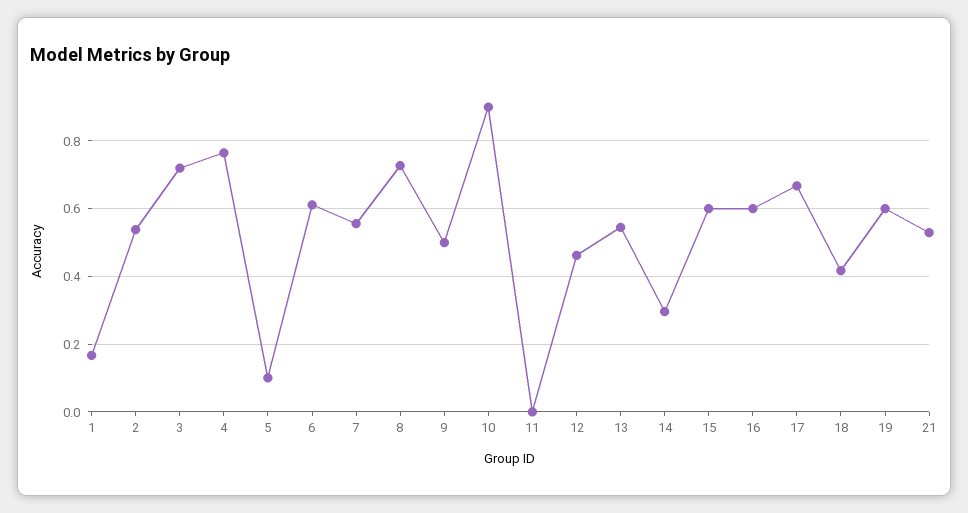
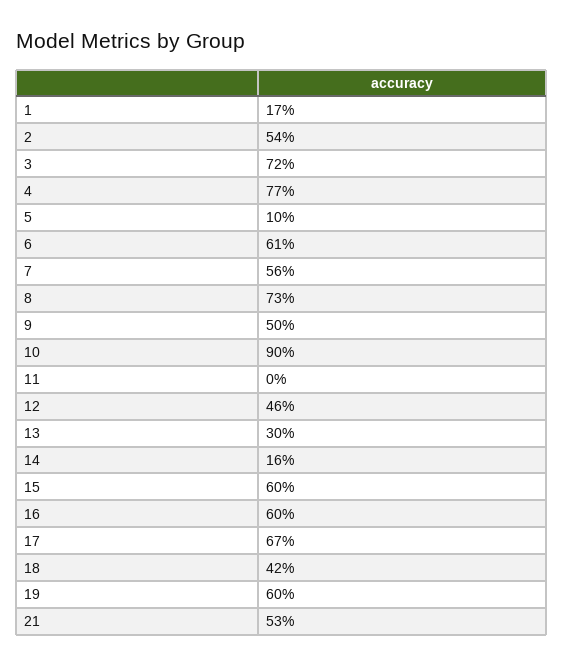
13: 0.54 -> 0.3
14: 0.3 -> 0.16

